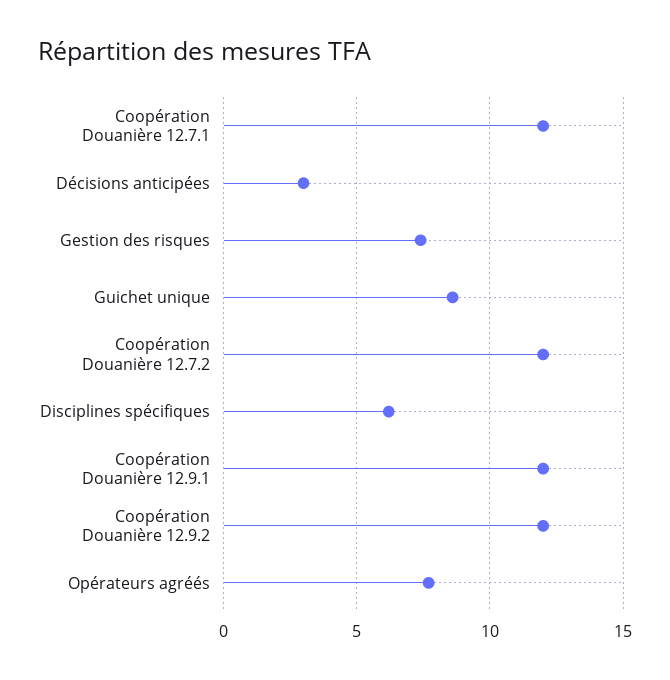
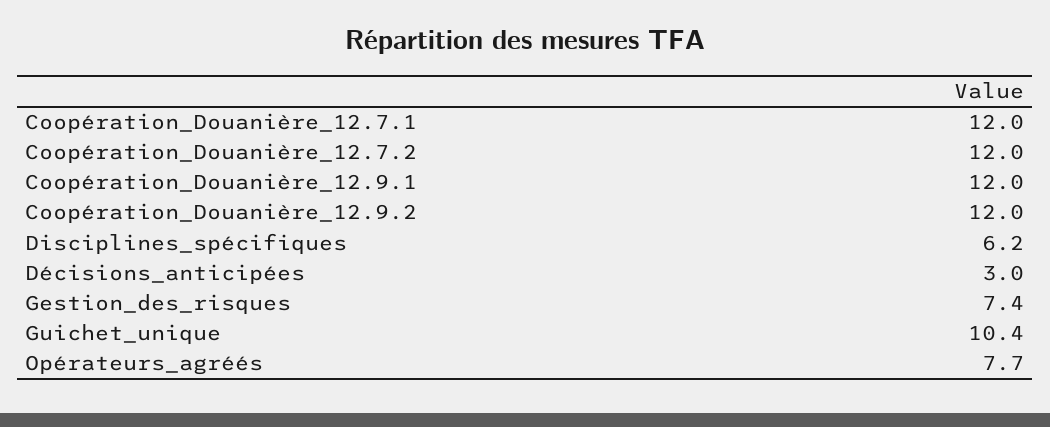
Guichet unique: 8.5 -> 10.4

